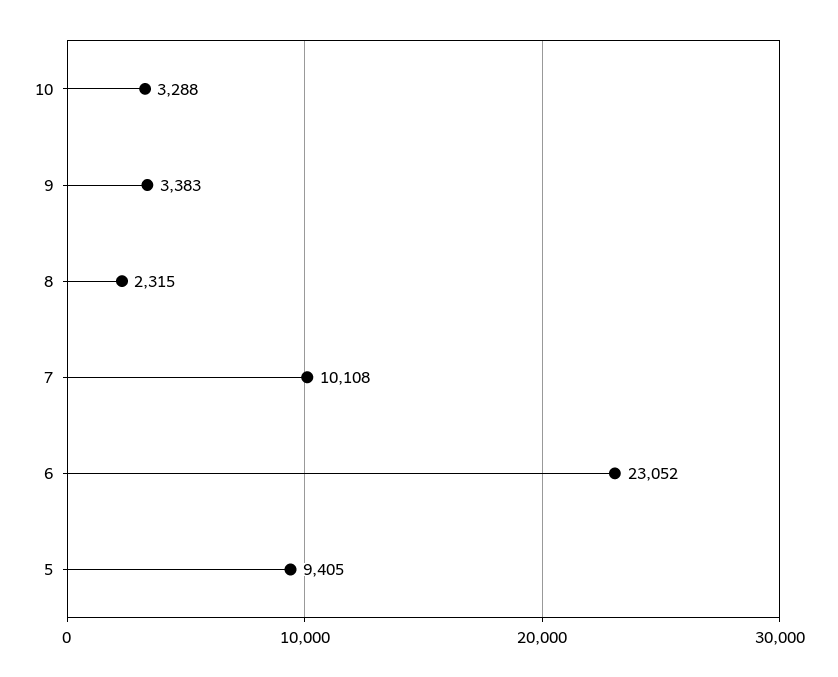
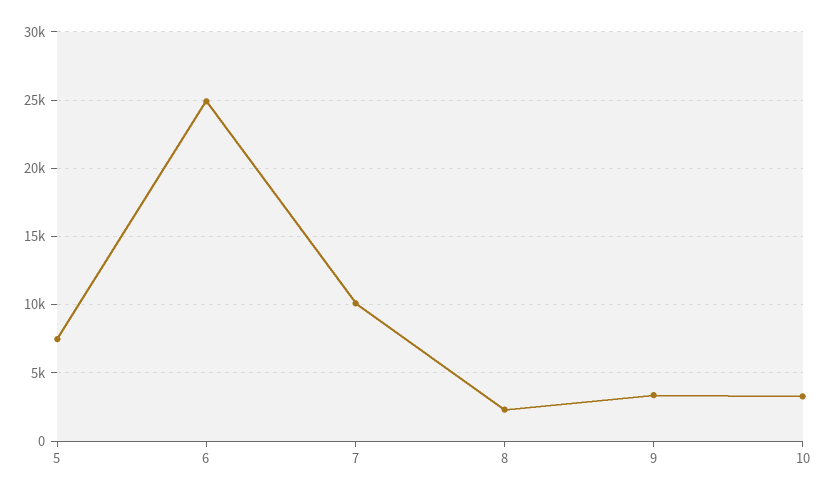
6: 23052 -> 25000
5: 9405 -> 7500

